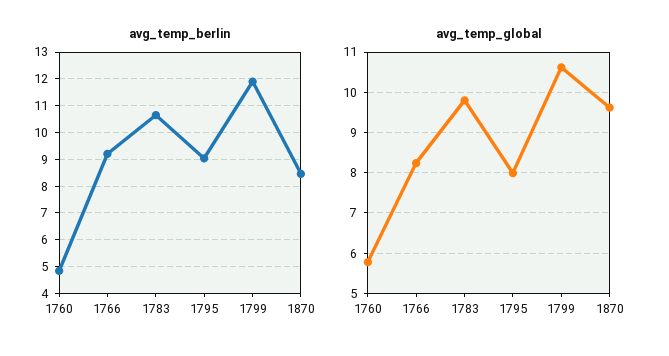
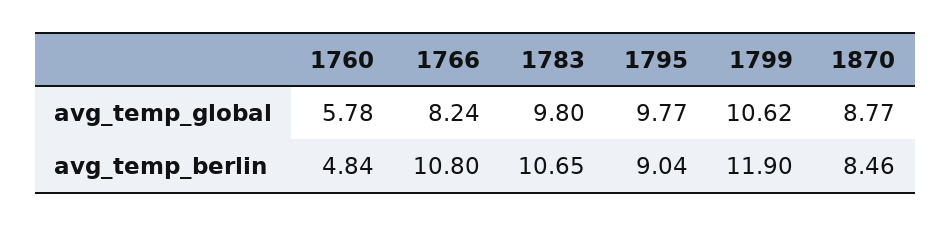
avg_temp_berlin, 1766: 9.25 -> 10.8
avg_temp_global, 1795: 8 -> 9.77
avg_temp_global, 1870: 9.6 -> 8.77

